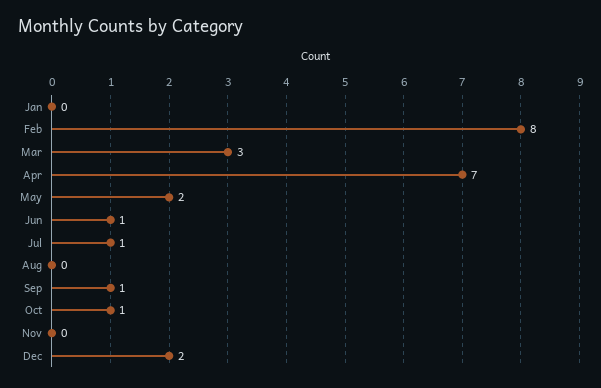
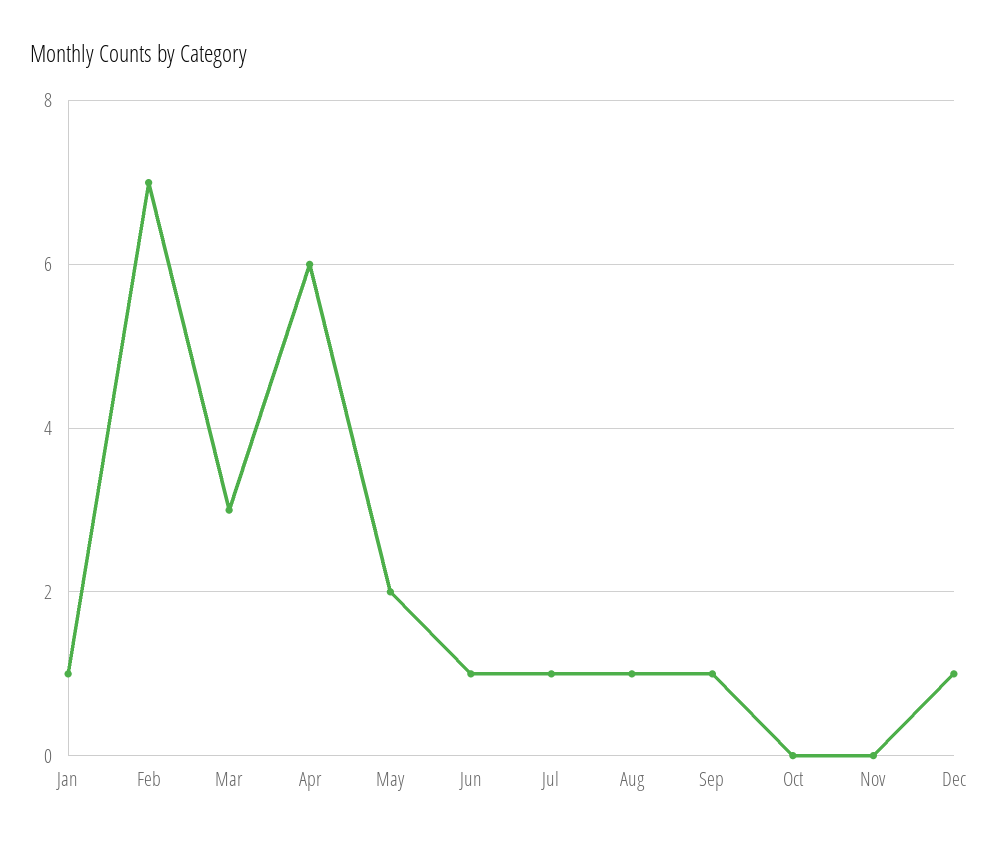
Jan: 0 -> 1
Feb: 8 -> 7
Apr: 7 -> 6
Aug: 0 -> 1
Oct: 1 -> 0
Dec: 2 -> 1

